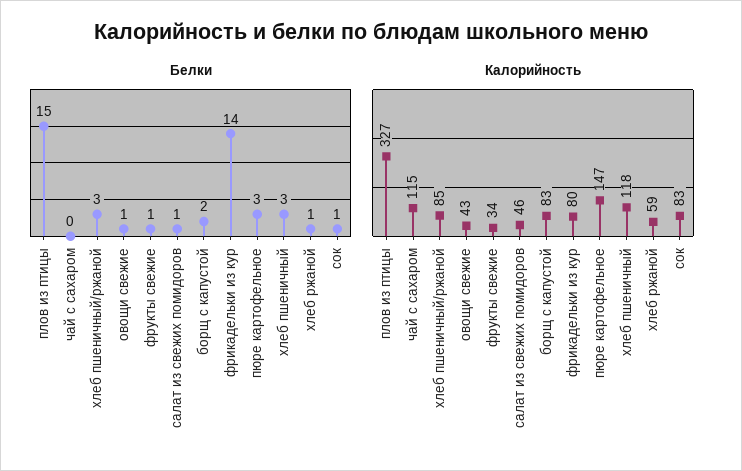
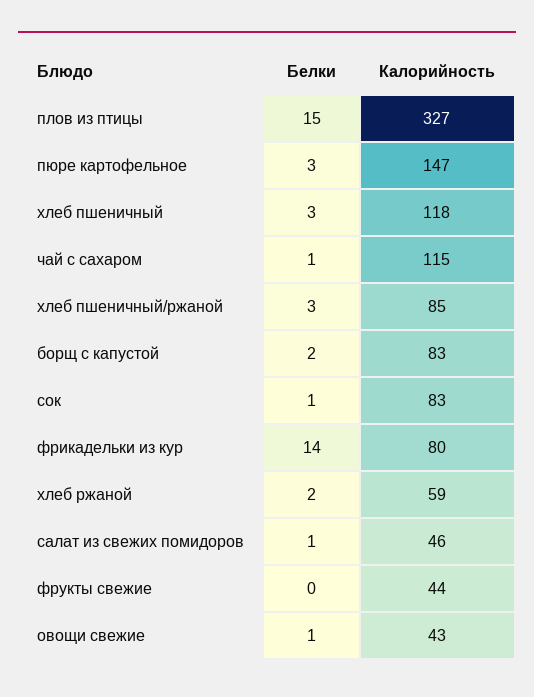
Белки, чай с сахаром: 0 -> 1
Белки, фрукты свежие: 1 -> 0
Белки, хлеб ржаной: 1 -> 2
Калорийность, фрукты свежие: 34 -> 44

